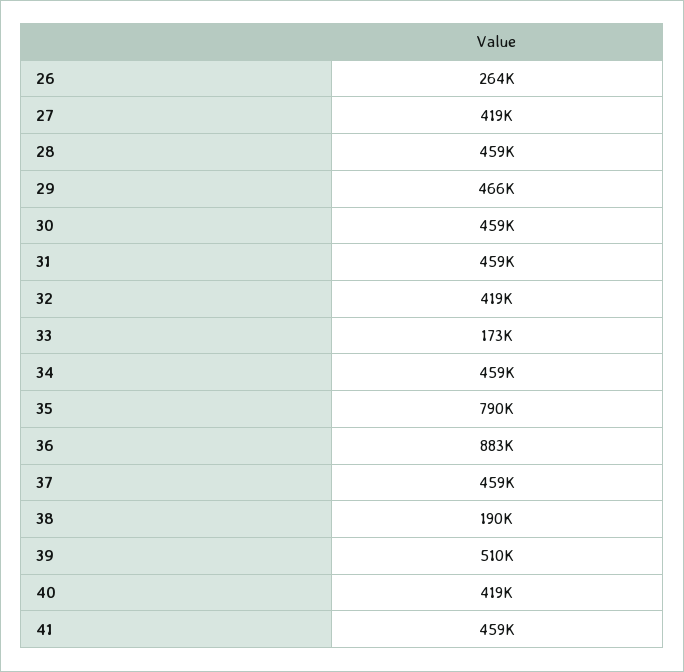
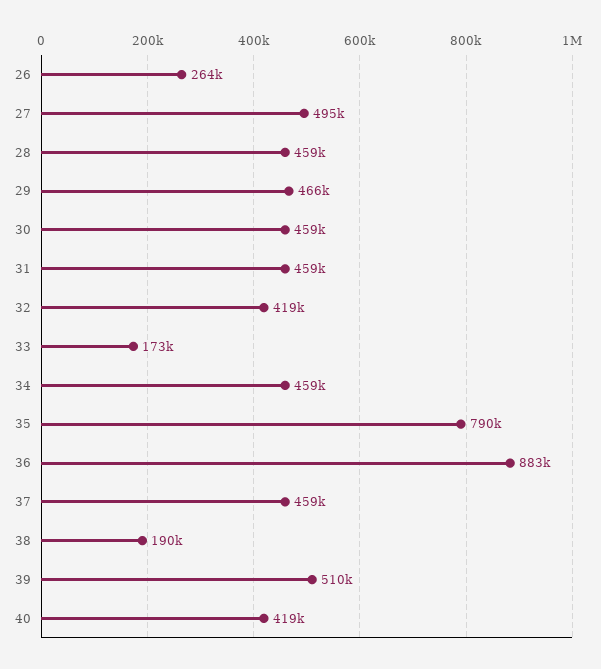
27: 419000 -> 495000
41: 459000 -> none

